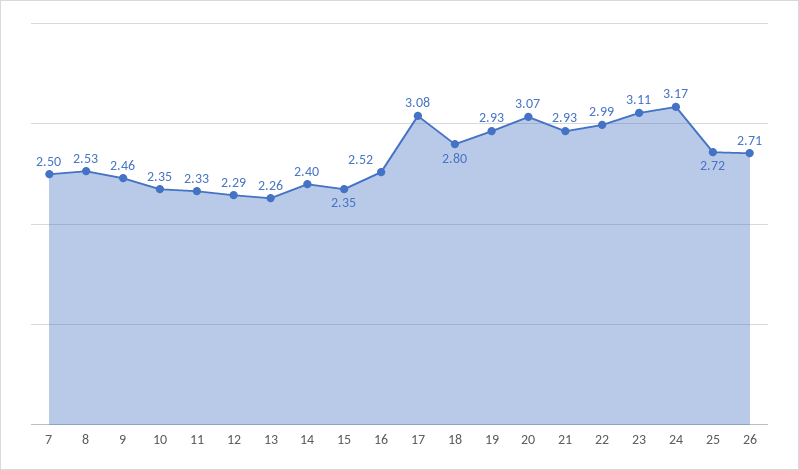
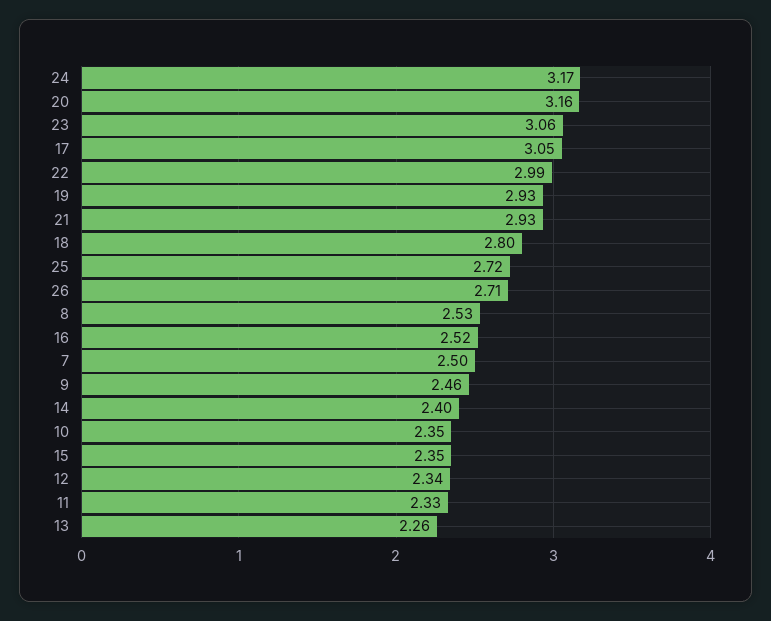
12: 2.29 -> 2.34
17: 3.08 -> 3.05
20: 3.07 -> 3.16
23: 3.11 -> 3.06

